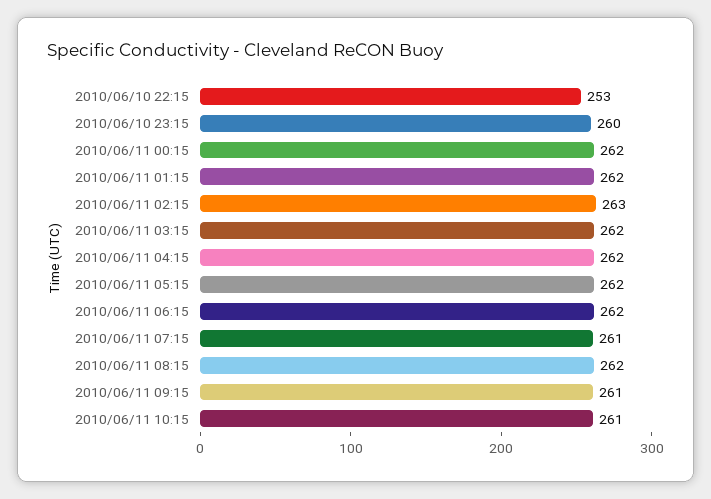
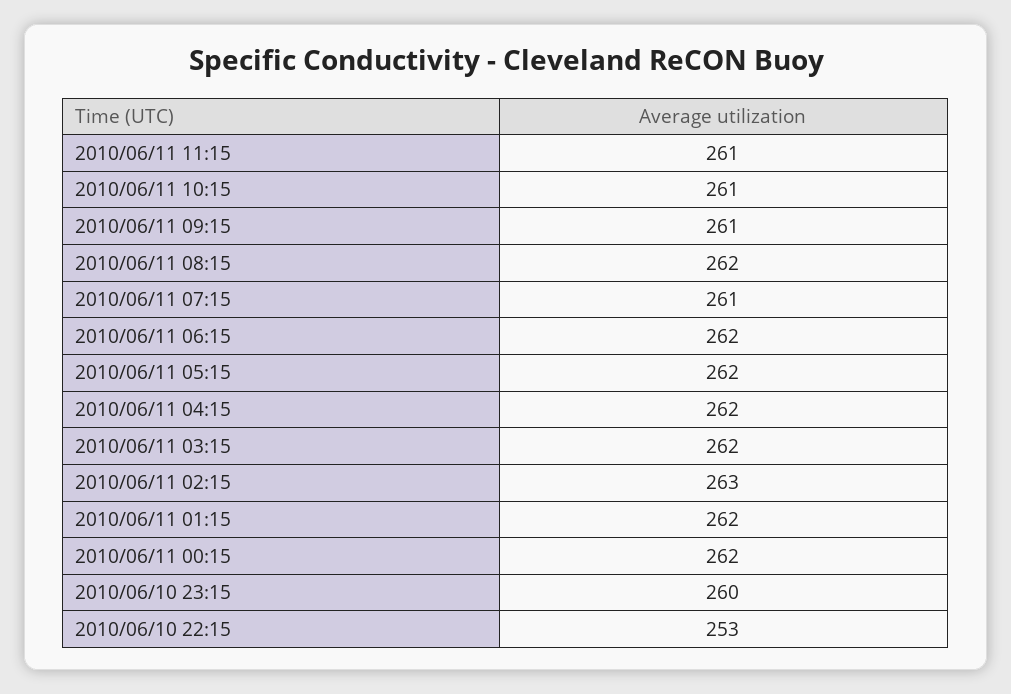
2010/06/11 11:15: none -> 261

